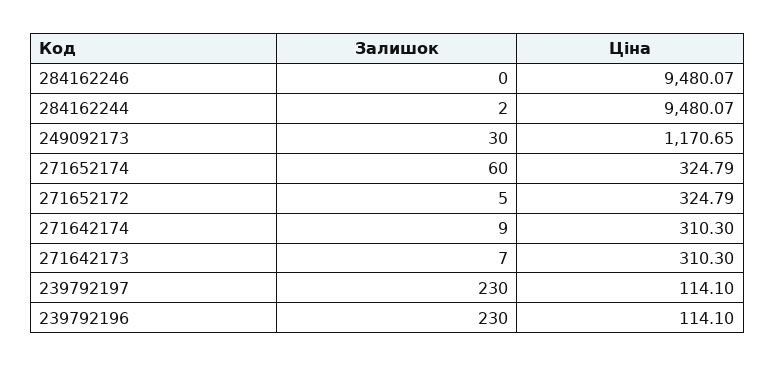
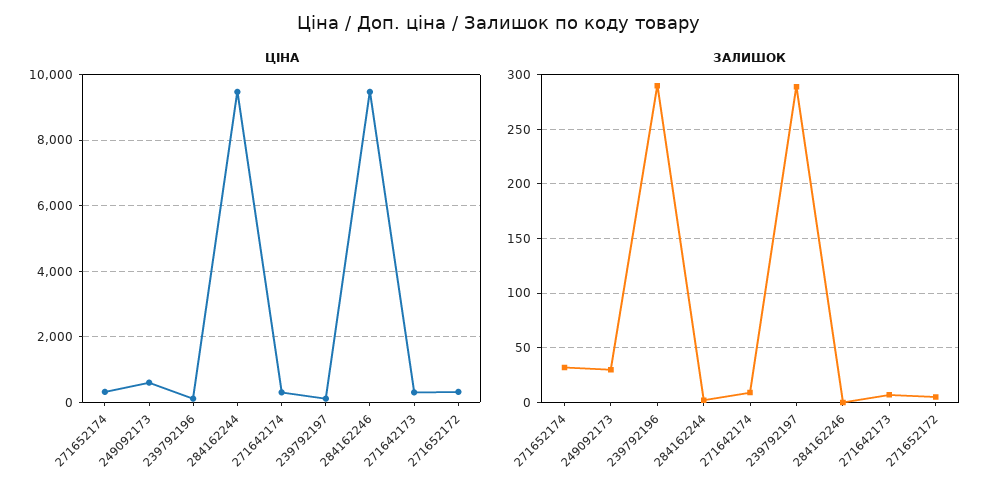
Ціна, 249092173: 1170.65 -> 600
Залишок, 271652174: 60 -> 30
Залишок, 239792197: 230 -> 290
Залишок, 239792196: 230 -> 290

